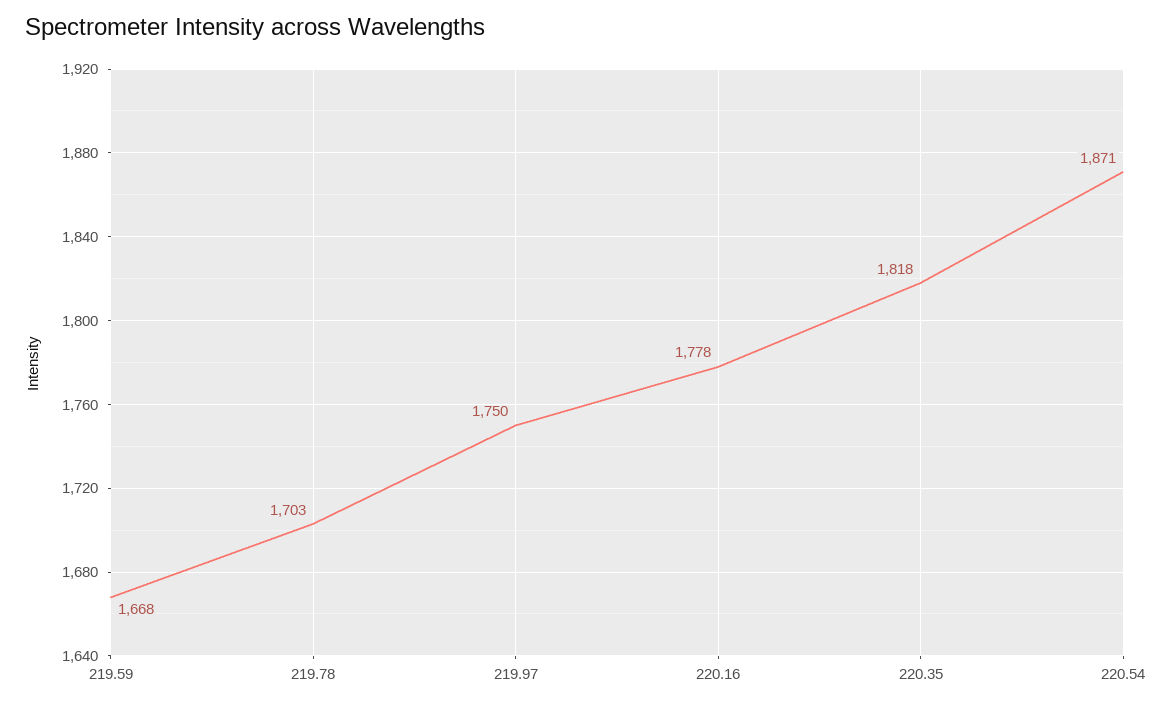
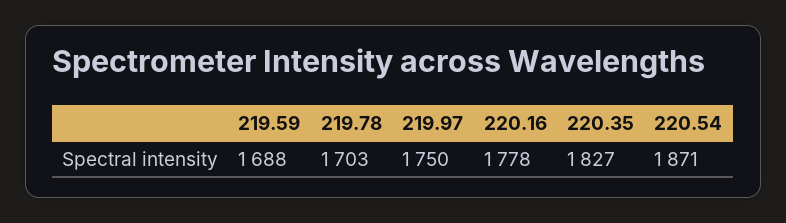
219.59: 1668 -> 1688
220.35: 1818 -> 1827

